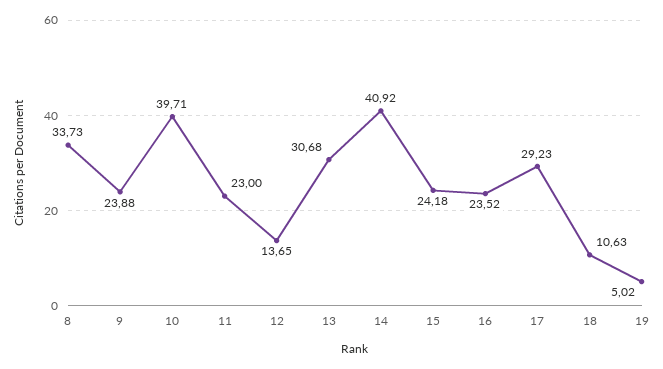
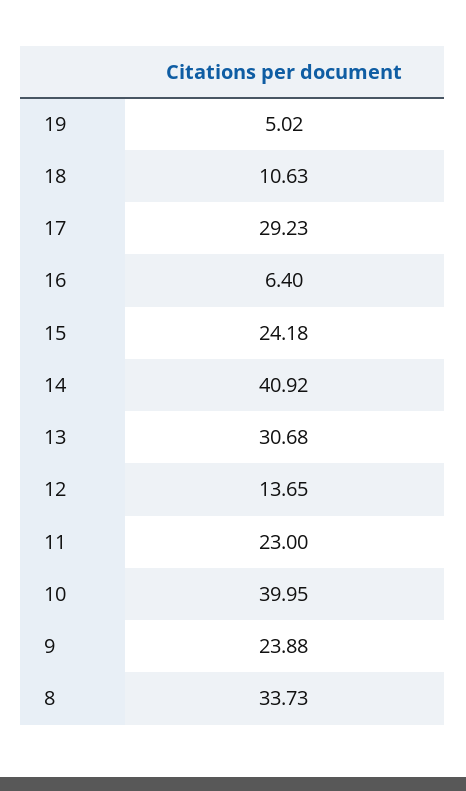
10: 39.71 -> 39.95
16: 23.52 -> 6.4

